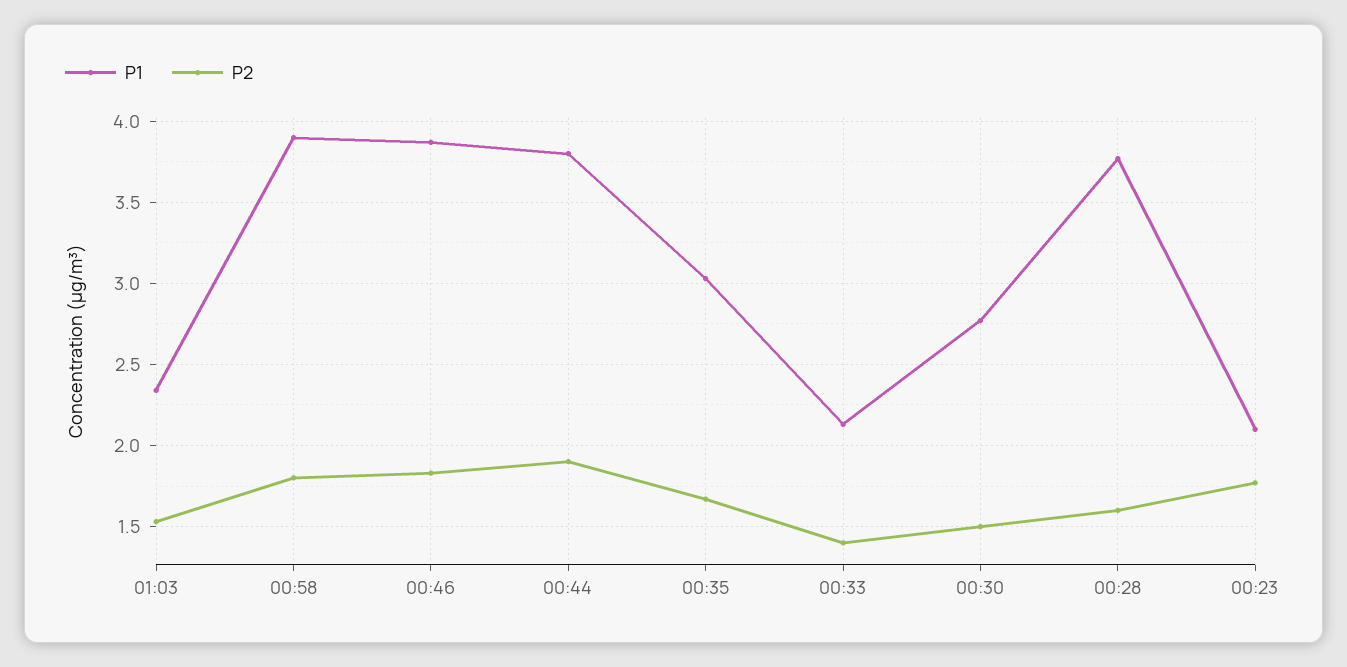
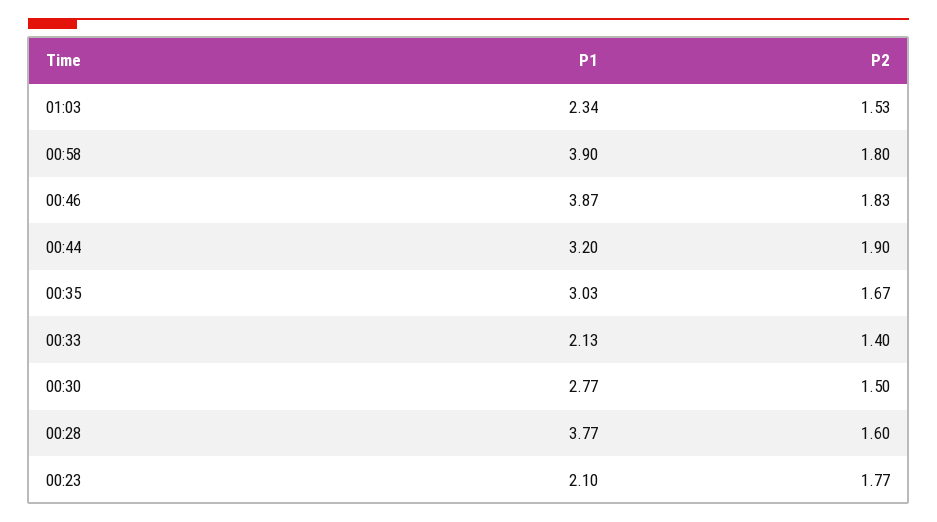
P1, 00:44: 3.8 -> 3.2

